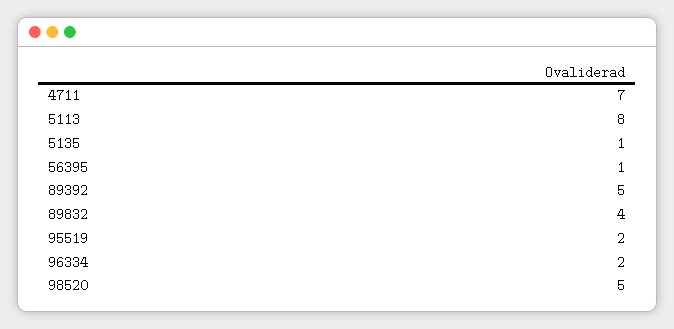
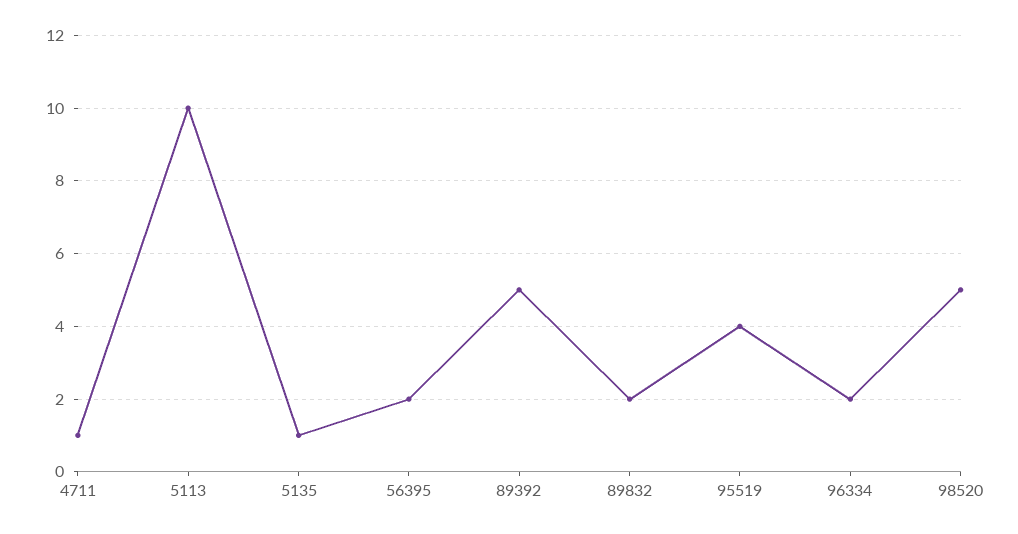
4711: 7 -> 1
5113: 8 -> 10
56395: 1 -> 2
89832: 4 -> 2
95519: 2 -> 4

